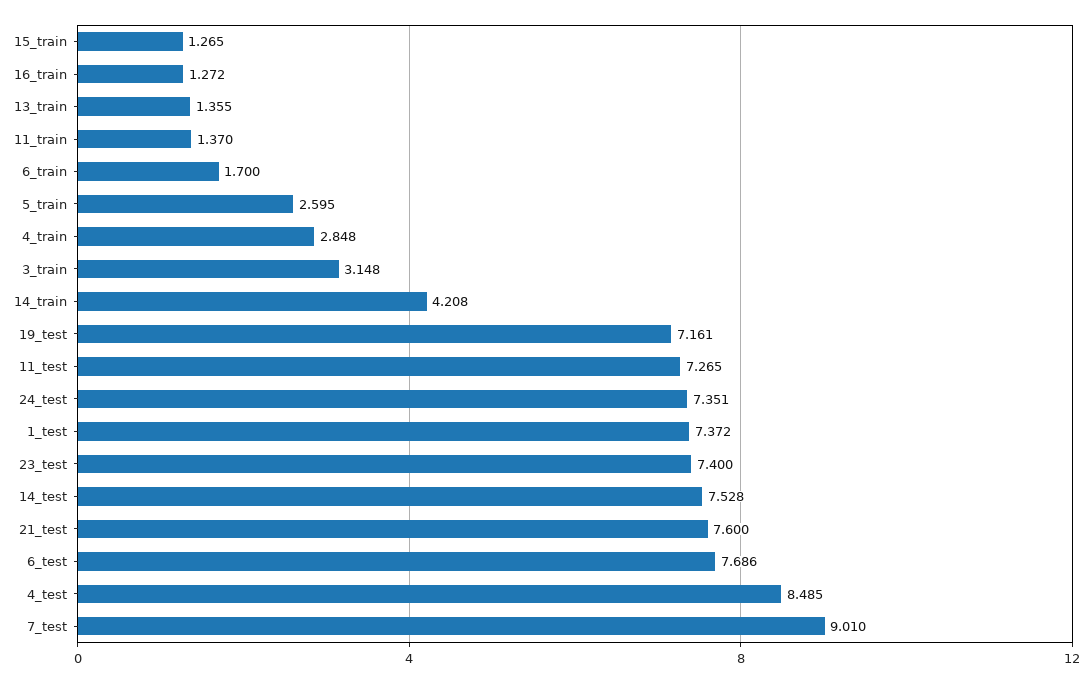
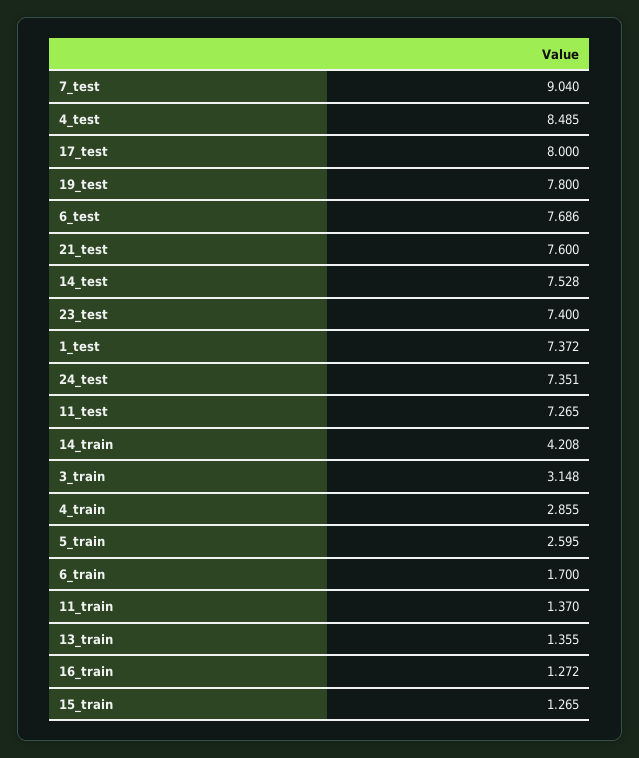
4_train: 2.848 -> 2.855
19_test: 7.161 -> 7.8
7_test: 9.01 -> 9.04
17_test: none -> 8

